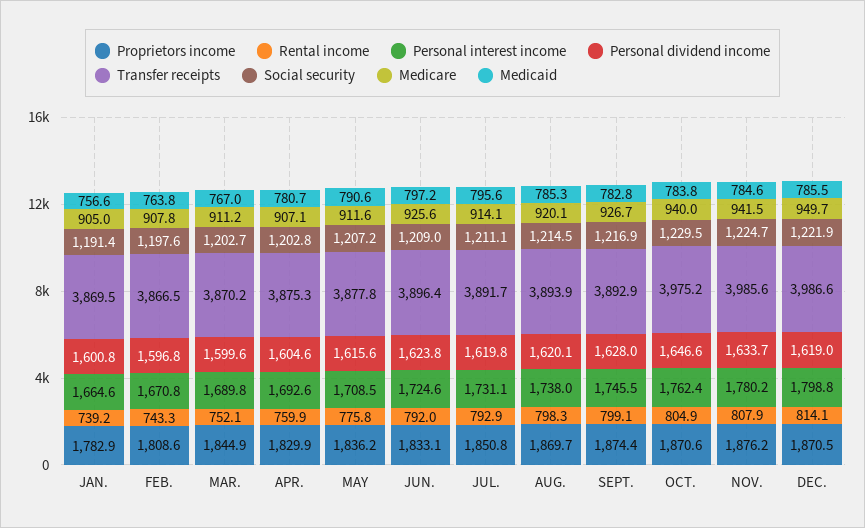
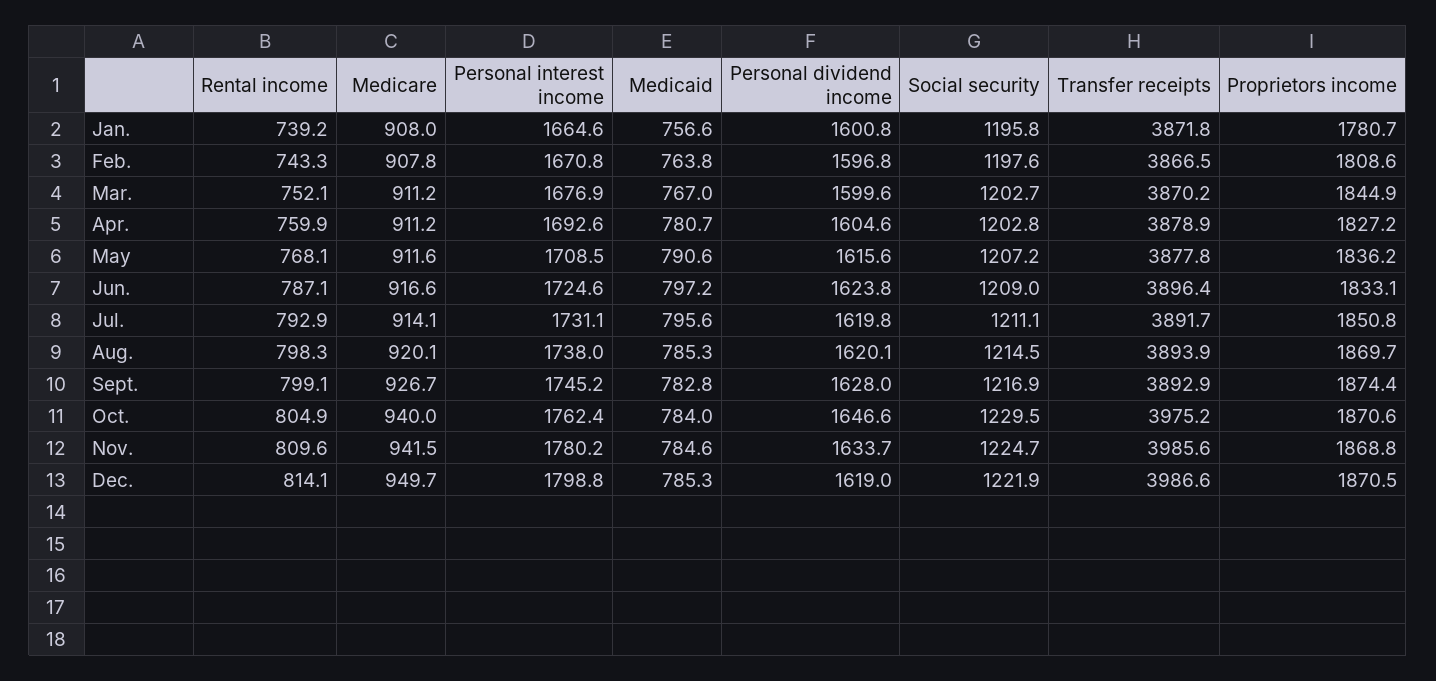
Proprietors income, JAN.: 1782.9 -> 1780.7
Transfer receipts, JAN.: 3869.5 -> 3871.8
Social security, JAN.: 1191.4 -> 1195.8
Medicare, JAN.: 905 -> 908
Personal interest income, MAR.: 1689.8 -> 1676.9
Proprietors income, APR.: 1829.9 -> 1827.2
Transfer receipts, APR.: 3875.3 -> 3878.9
Medicare, APR.: 907.1 -> 911.2
Rental income, MAY: 775.8 -> 768.1
Rental income, JUN.: 792 -> 787.1
Medicare, JUN.: 925.6 -> 916.6
Personal interest income, SEPT.: 1745.5 -> 1745.2
Medicaid, OCT.: 783.8 -> 784
Proprietors income, NOV.: 1876.2 -> 1868.8
Rental income, NOV.: 807.9 -> 809.6
Medicaid, DEC.: 785.5 -> 785.3

